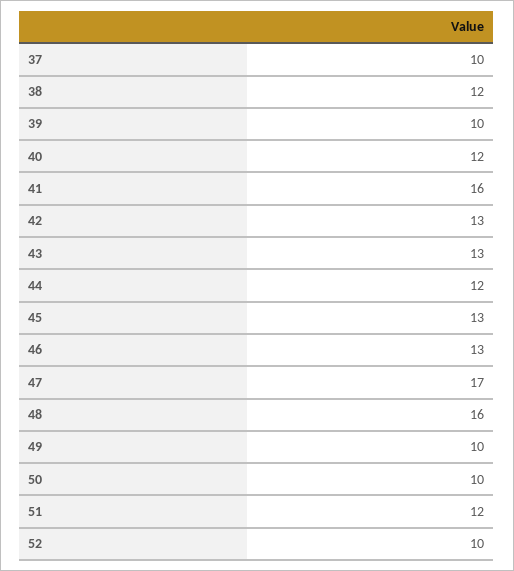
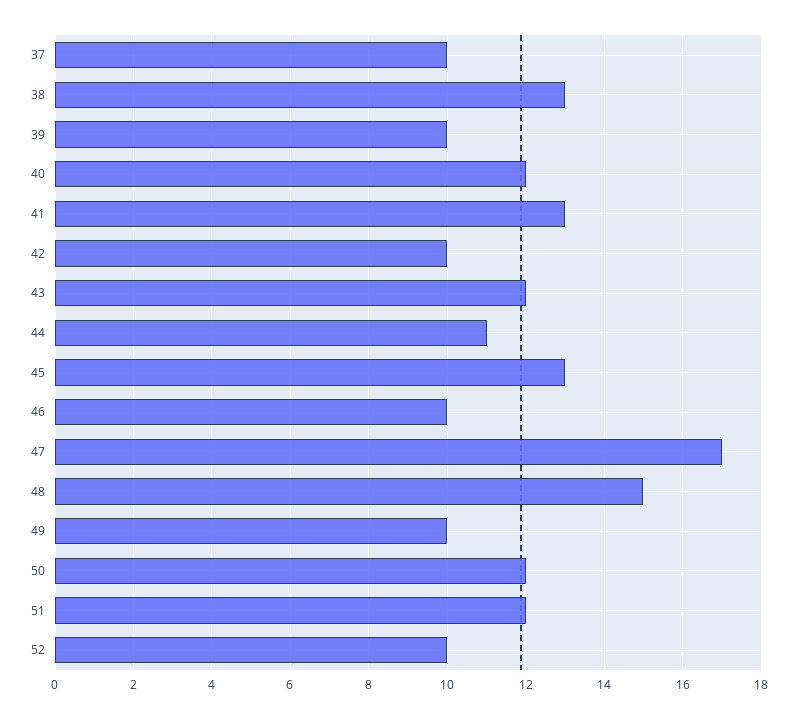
38: 12 -> 13
41: 16 -> 13
42: 13 -> 10
43: 13 -> 12
44: 12 -> 11
46: 13 -> 10
48: 16 -> 15
50: 10 -> 12

